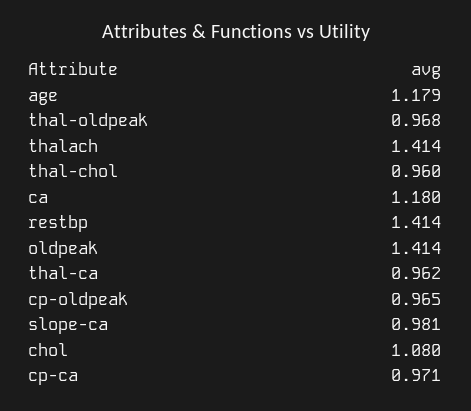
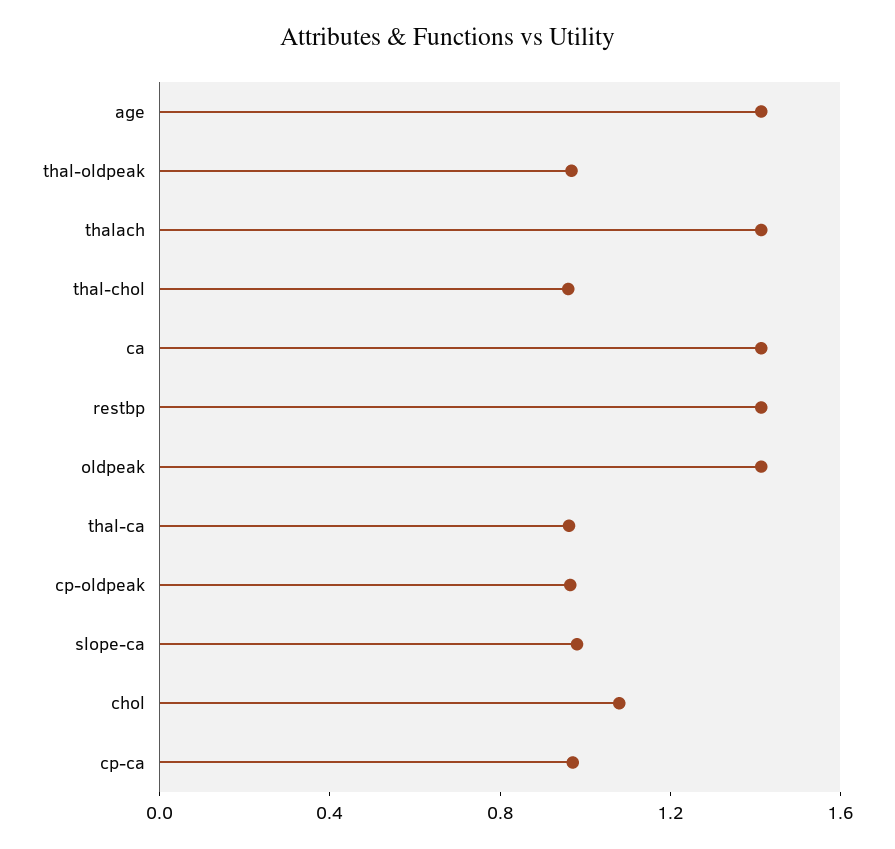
age: 1.179 -> 1.4
ca: 1.18 -> 1.4

